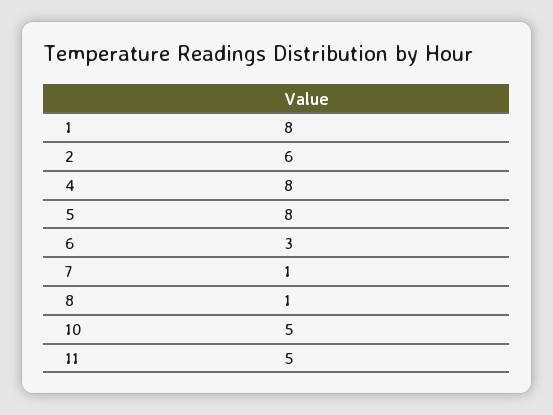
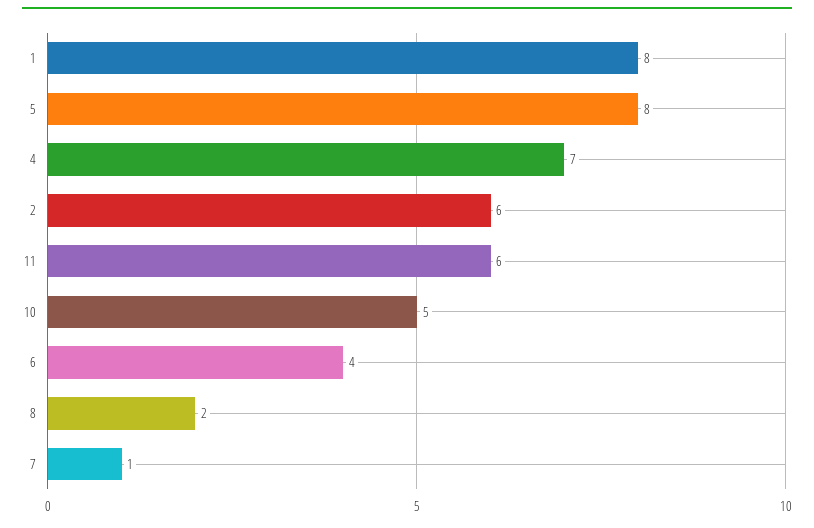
4: 8 -> 7
6: 3 -> 4
8: 1 -> 2
11: 5 -> 6

